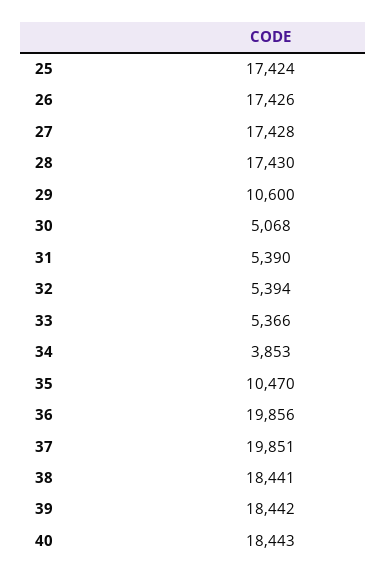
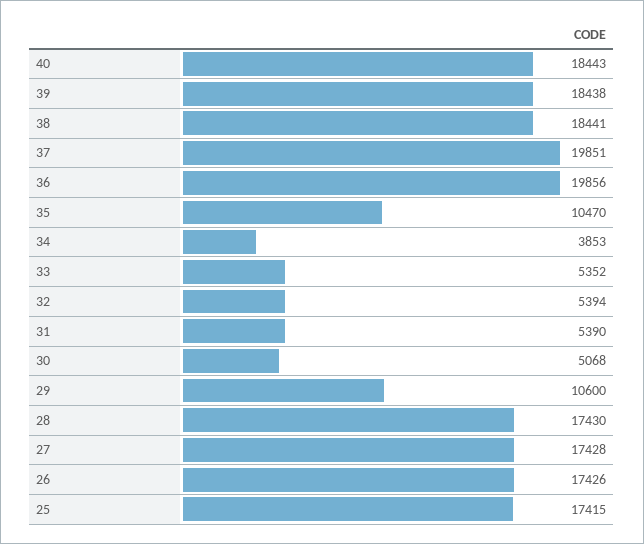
25: 17424 -> 17415
33: 5366 -> 5352
39: 18442 -> 18438

